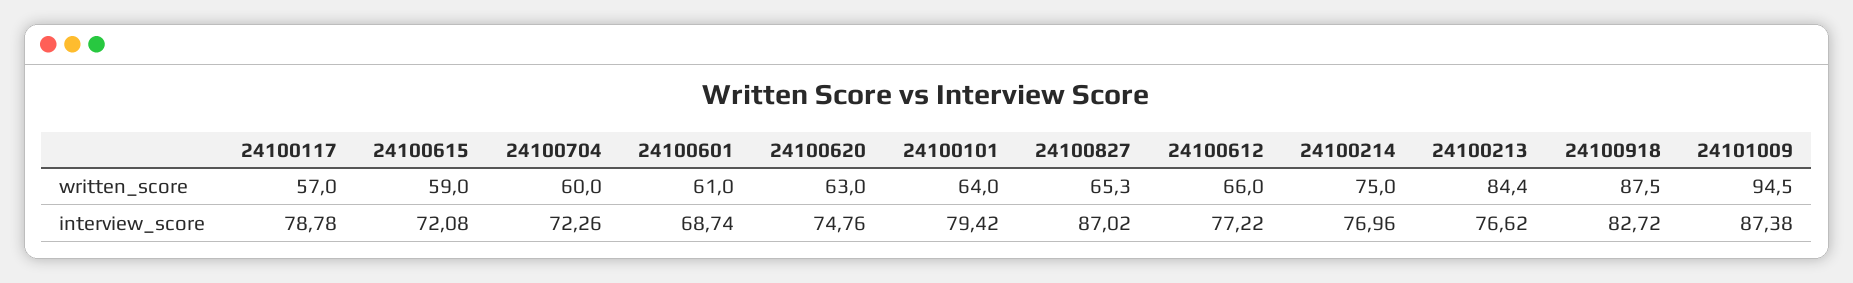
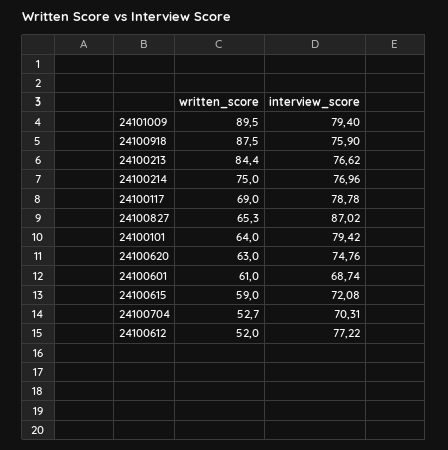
24100117, written_score: 57 -> 69
24100704, written_score: 60 -> 52.7
24100612, written_score: 66 -> 52
24101009, written_score: 94.5 -> 89.5
24100704, interview_score: 72.26 -> 70.31
24100918, interview_score: 82.72 -> 75.9
24101009, interview_score: 87.38 -> 79.4

